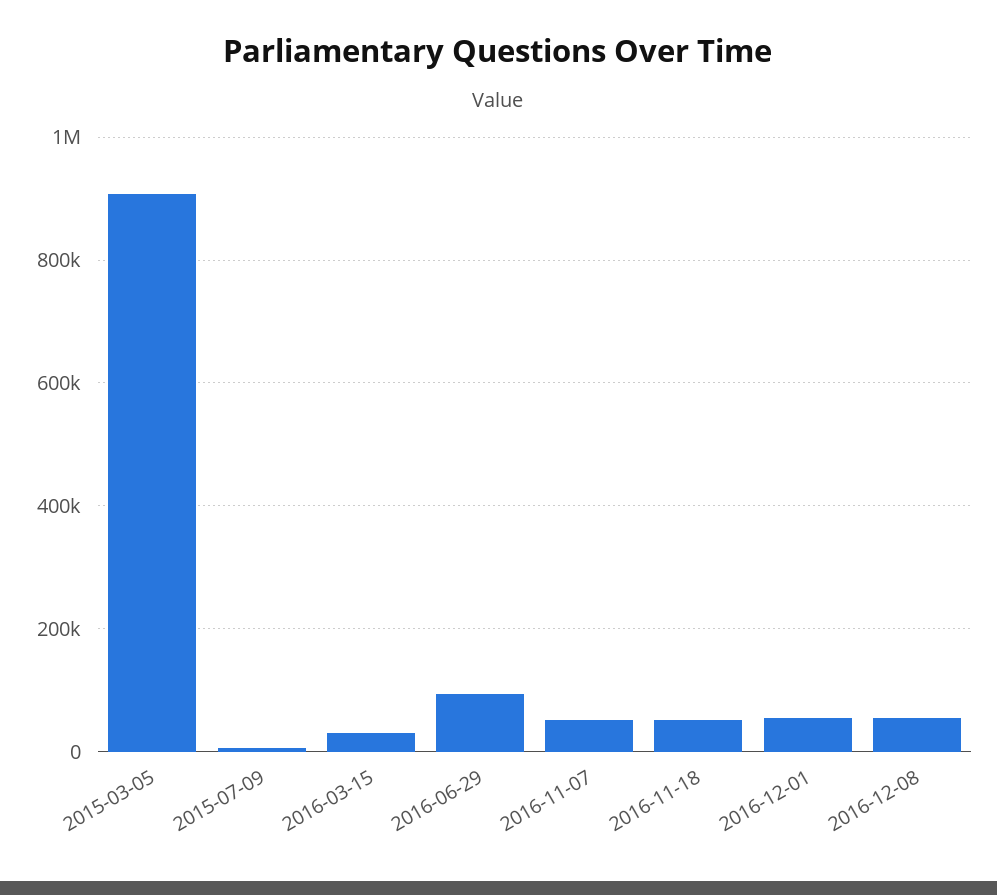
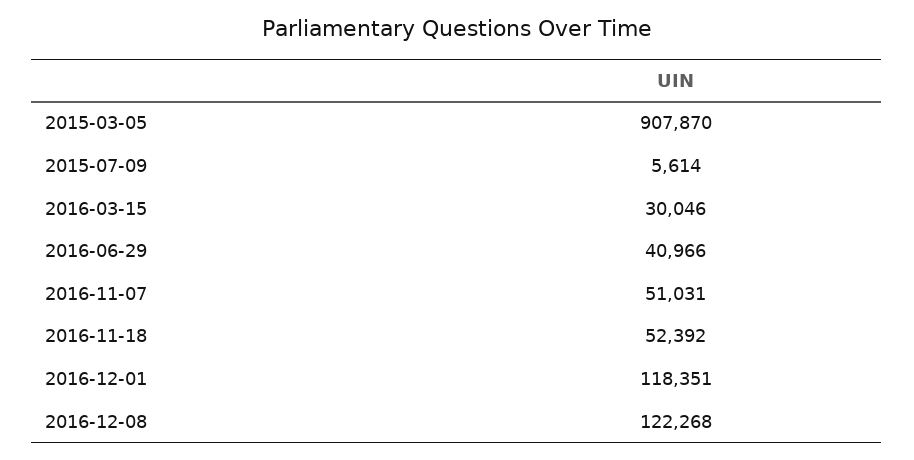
2016-06-29: 100000 -> 40966
2016-12-01: 60000 -> 118351
2016-12-08: 60000 -> 122268

